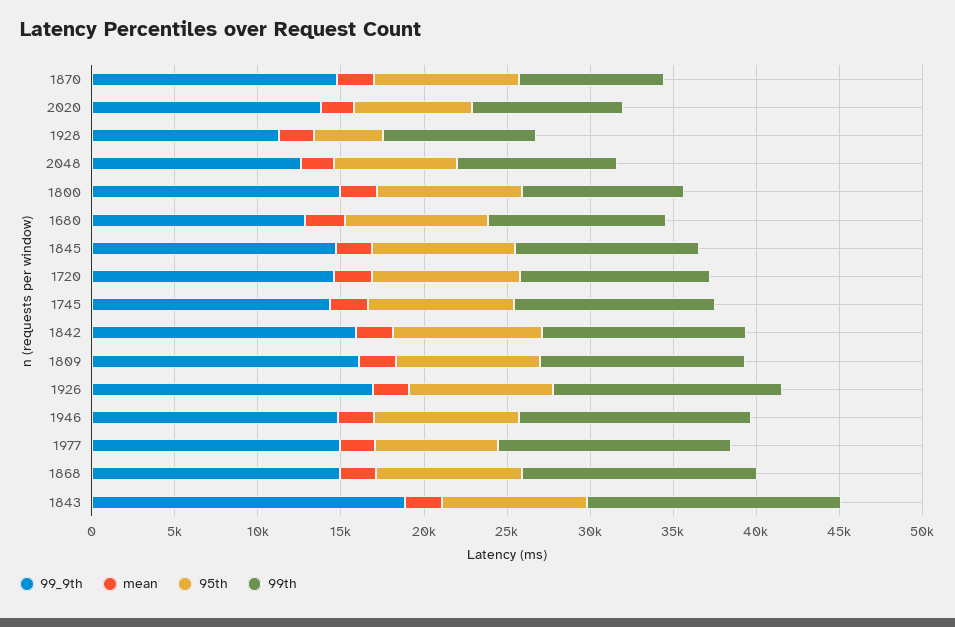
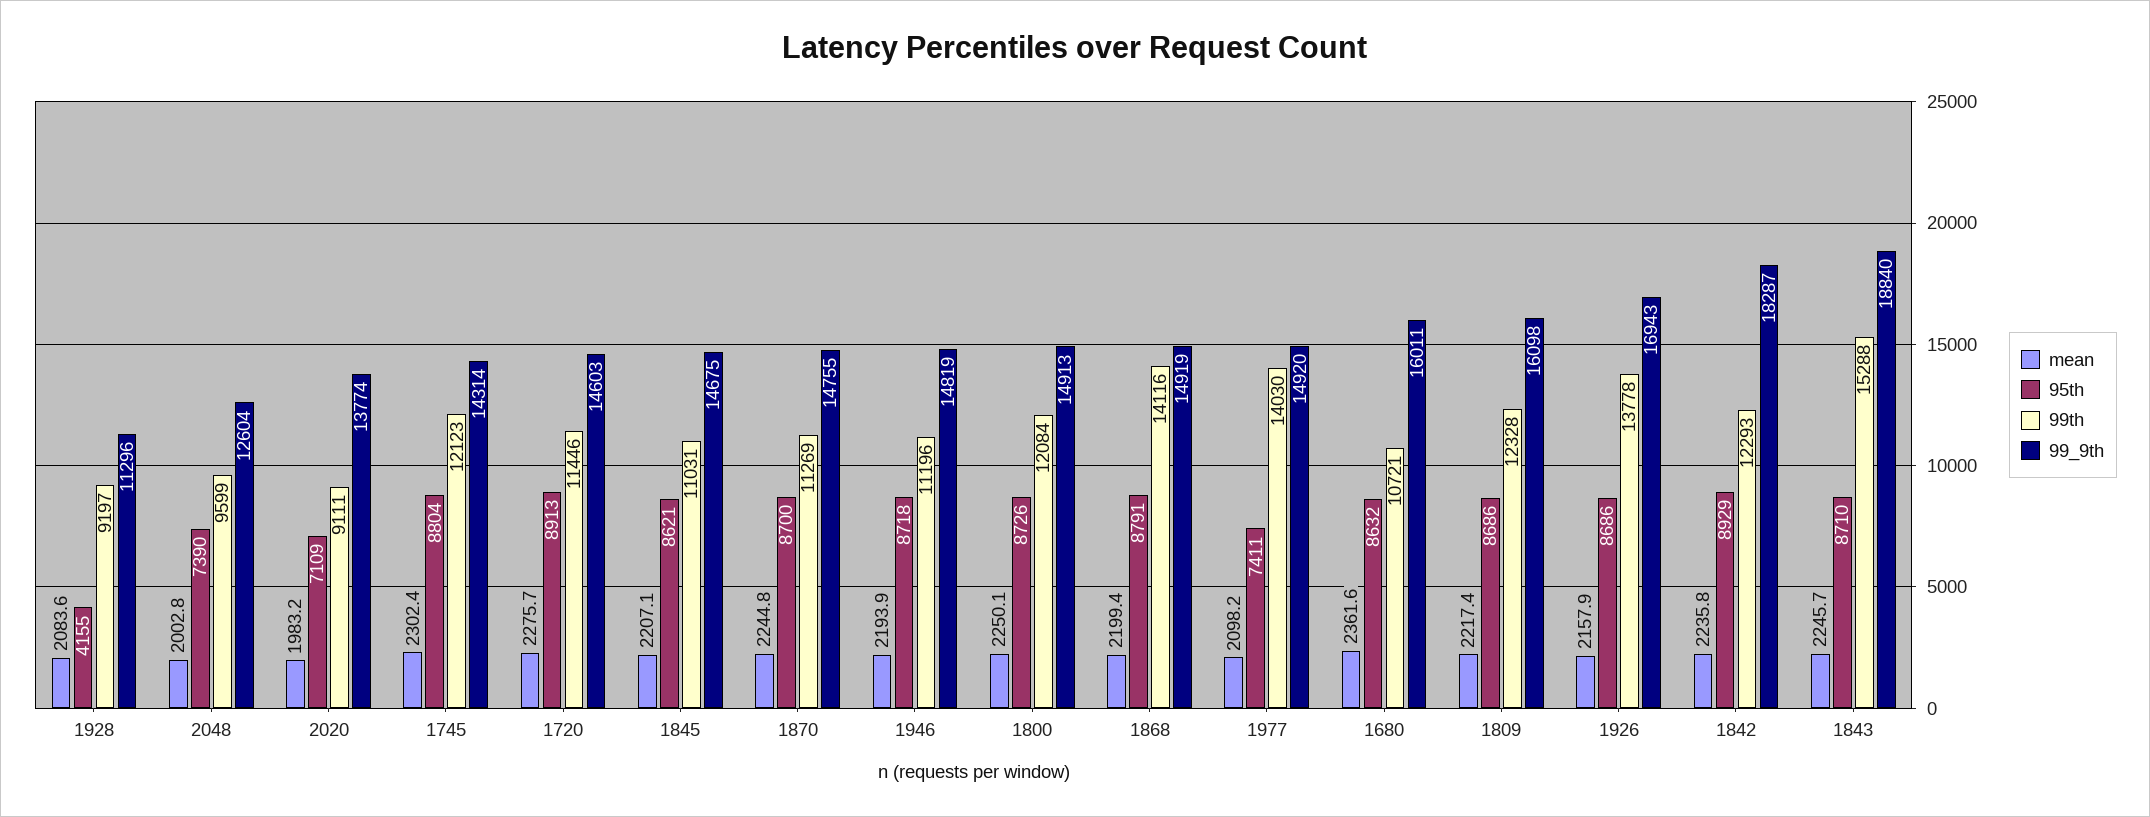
99th, 1870: 9000 -> 11269
99th, 1800: 10000 -> 12084
99_9th, 1680: 13000 -> 16011
99_9th, 1842: 16000 -> 18287
99th, 1946: 14000 -> 11196

